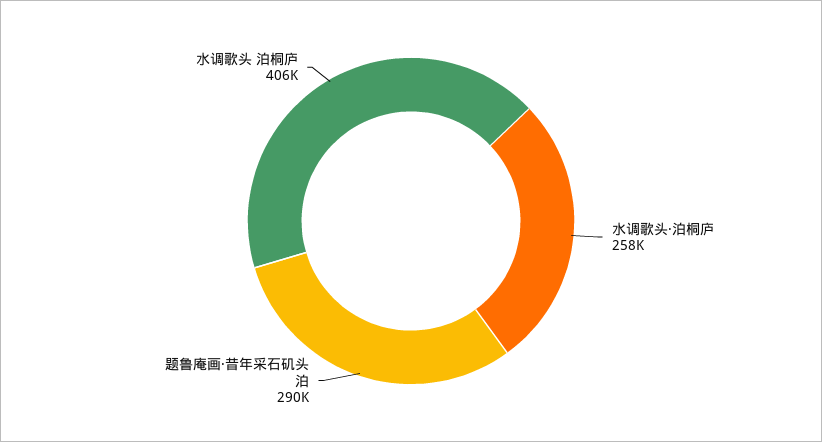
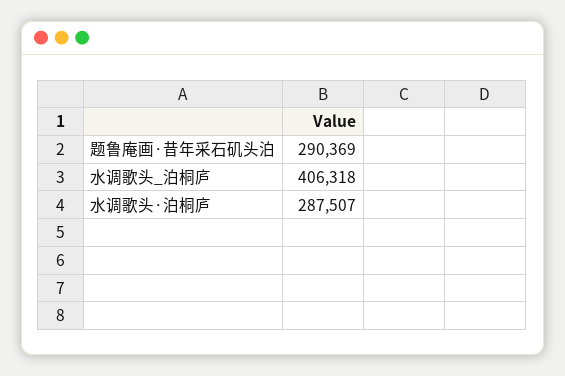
水调歌头·泊桐庐: 258000 -> 287507

